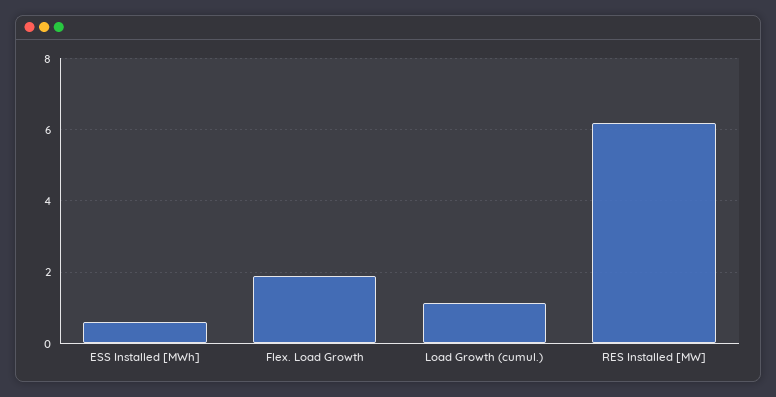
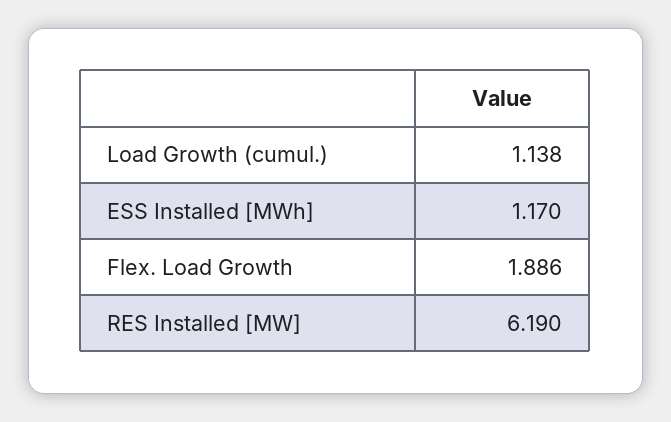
ESS Installed [MWh]: 0.6 -> 1.17

